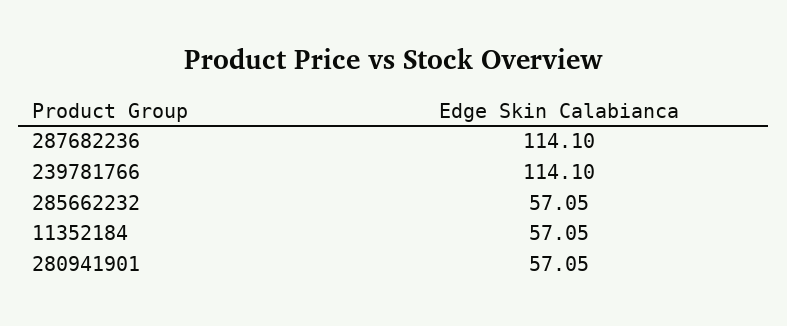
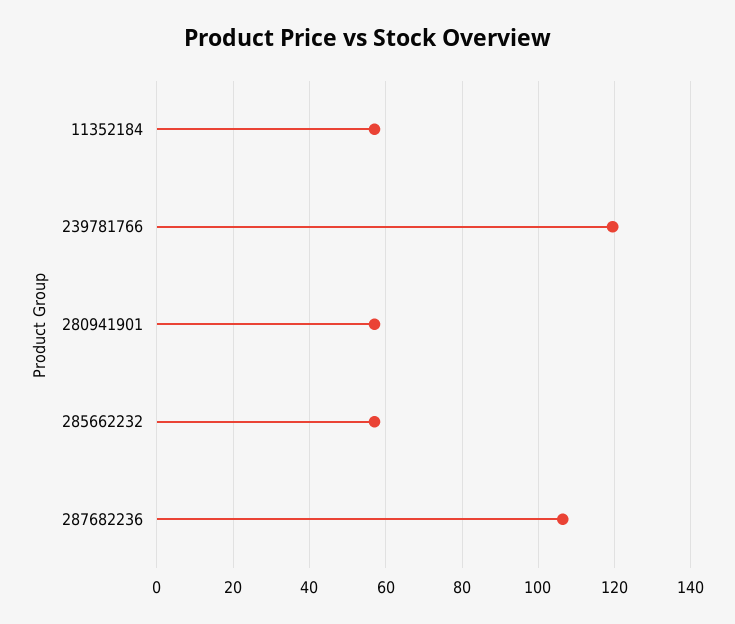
287682236: 114.1 -> 106
239781766: 114.1 -> 120

